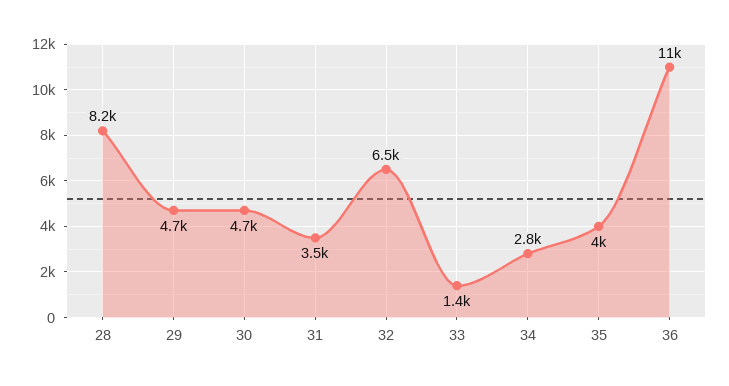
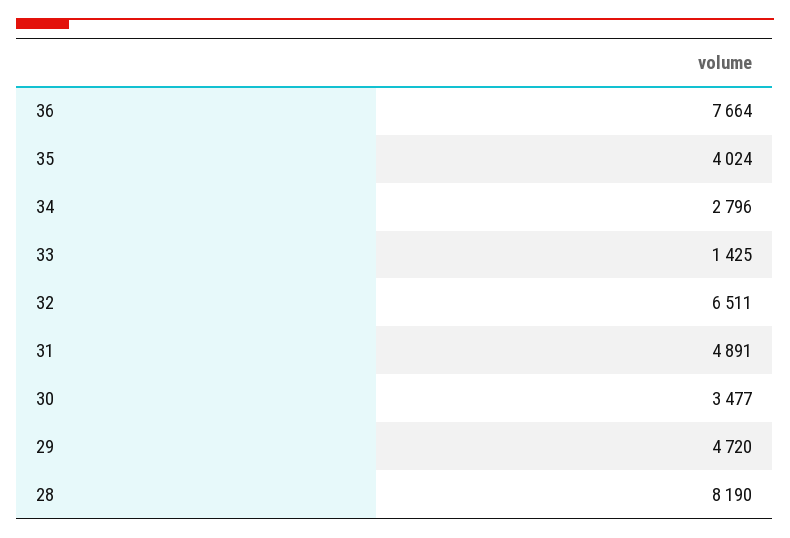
30: 4700 -> 3477
31: 3500 -> 4891
36: 11000 -> 7664

